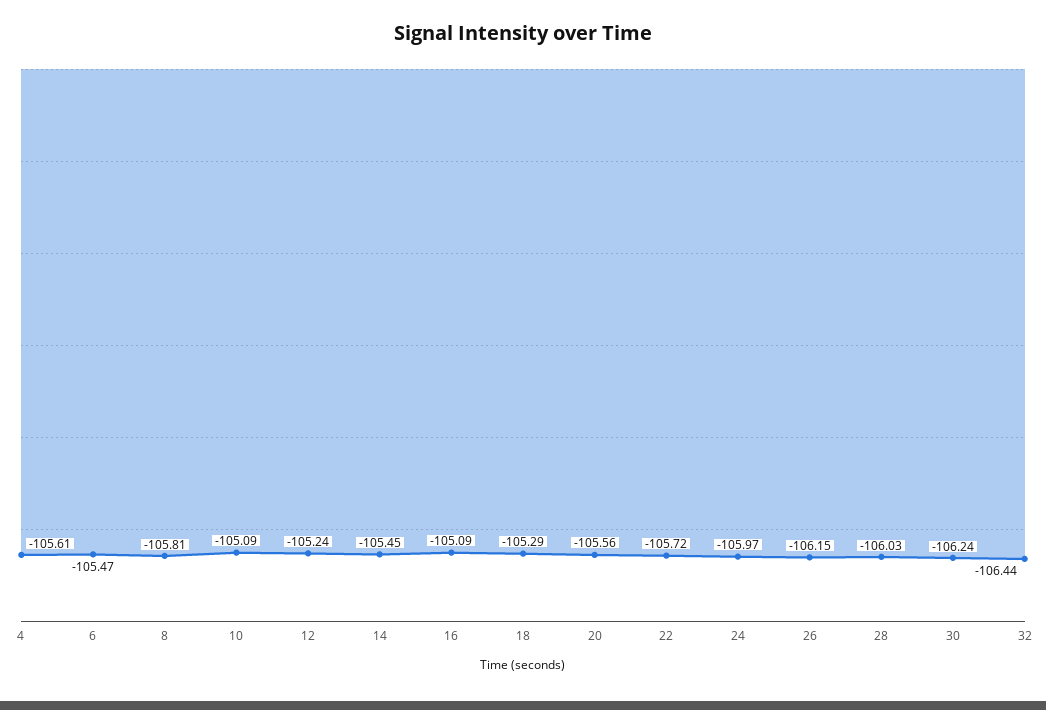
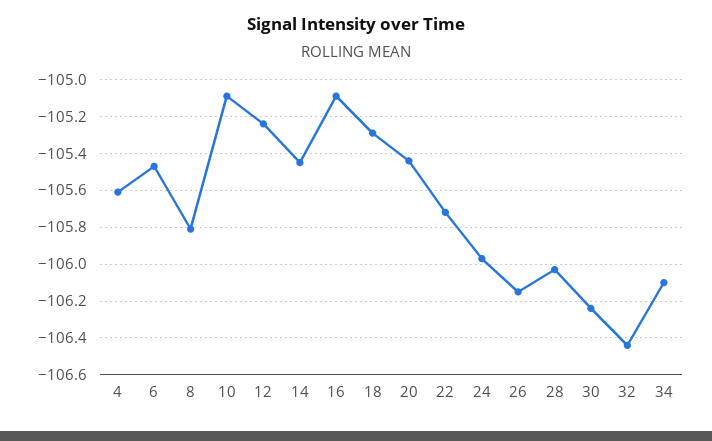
20: -105.56 -> -105.45
34: none -> -106.1

